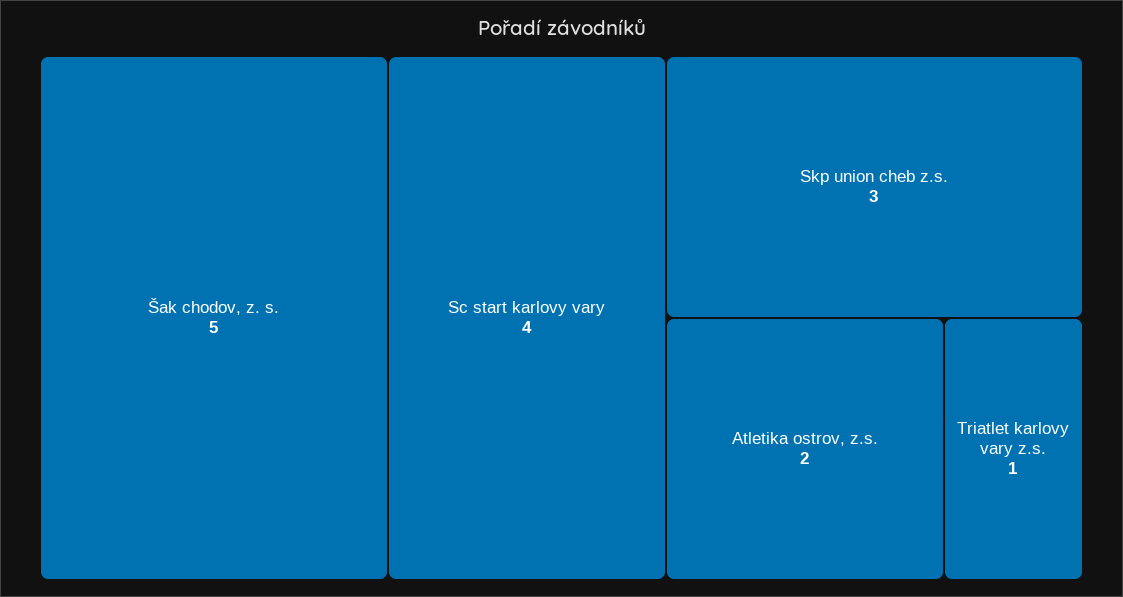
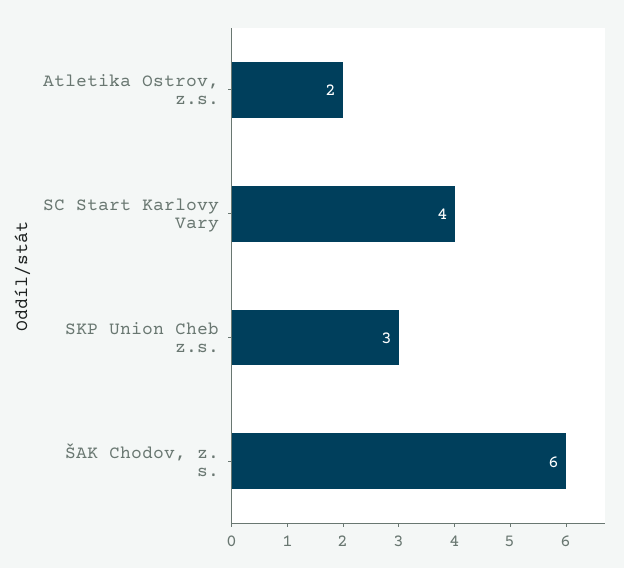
Šak chodov, z. s.: 5 -> 6
Triatlet karlovy vary z.s.: 1 -> none

